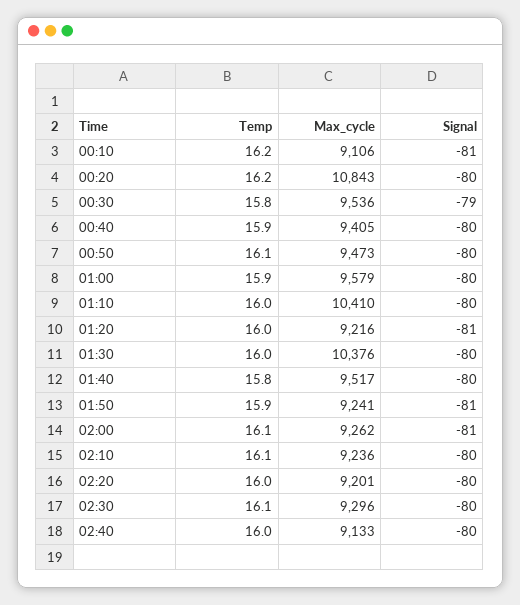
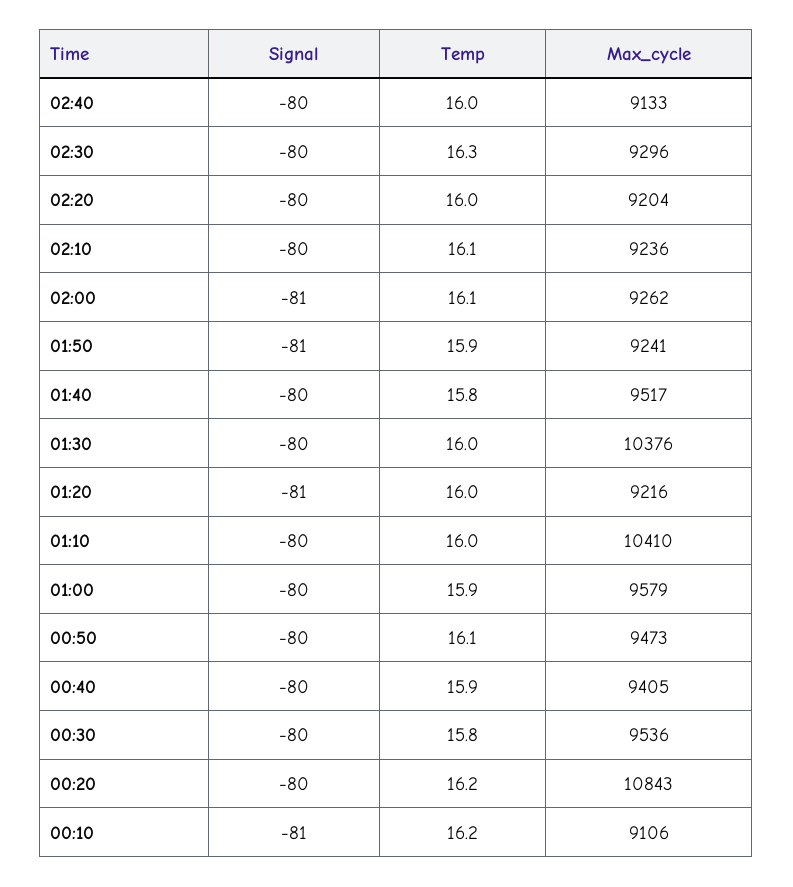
Signal, 00:30: -79 -> -80
Max_cycle, 02:20: 9201 -> 9204
Temp, 02:30: 16.1 -> 16.3

